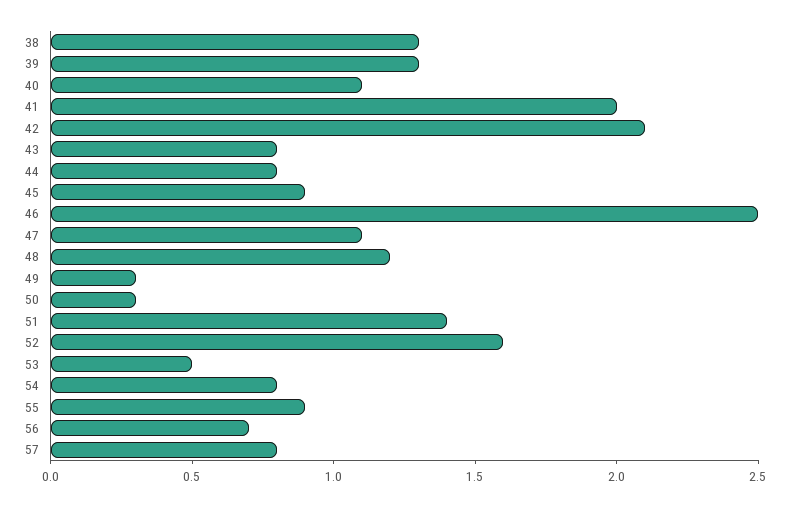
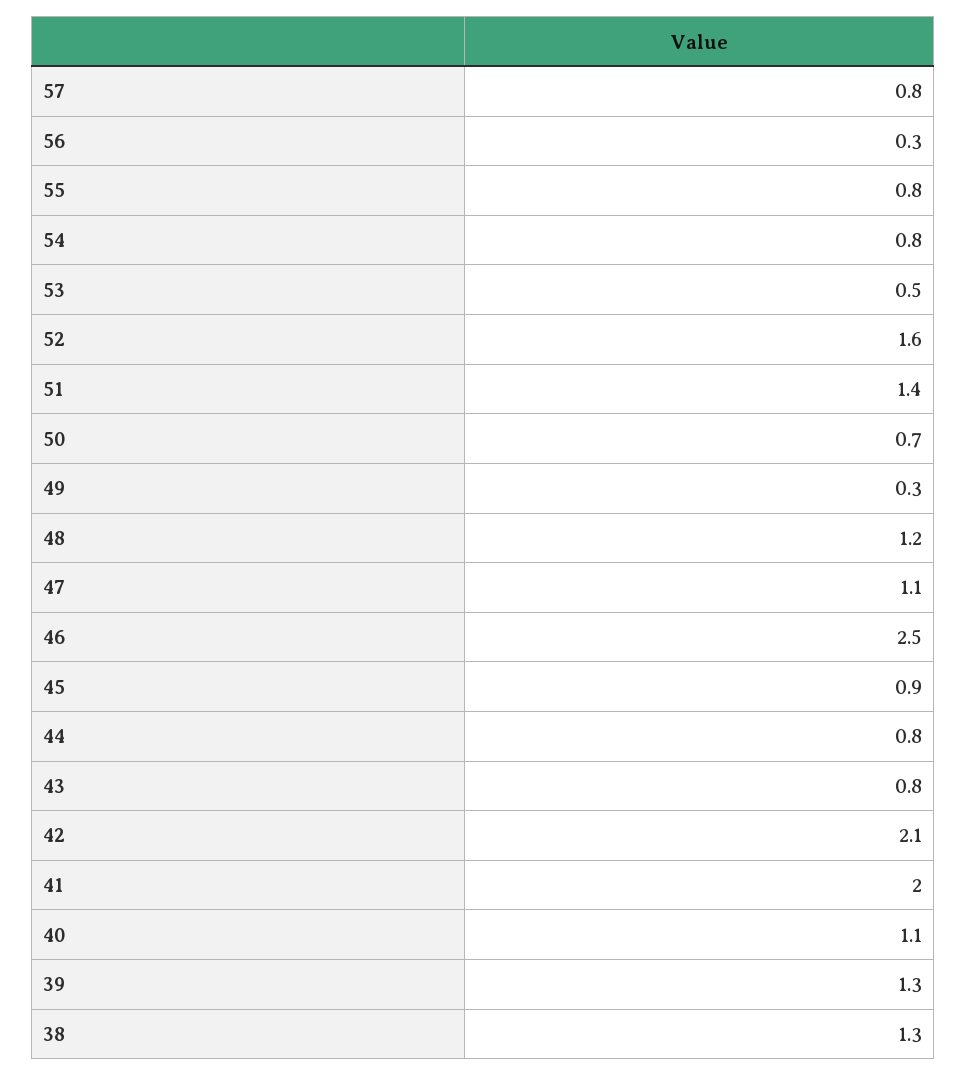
50: 0.3 -> 0.7
55: 0.9 -> 0.8
56: 0.7 -> 0.3

